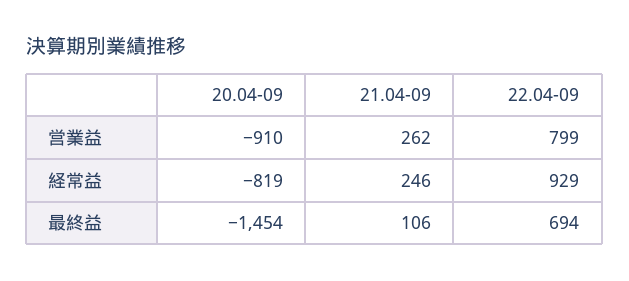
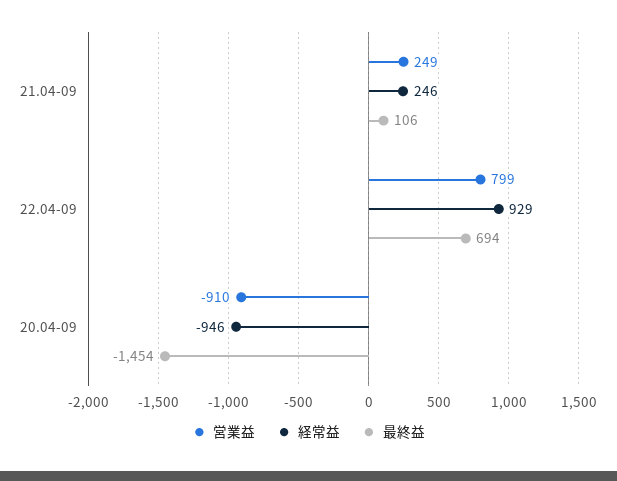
営業益, 21.04-09: 262 -> 249
経常益, 20.04-09: -819 -> -946

